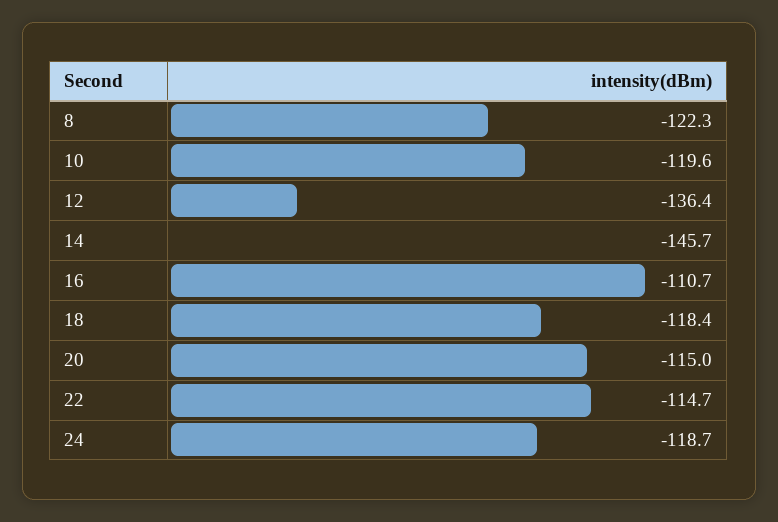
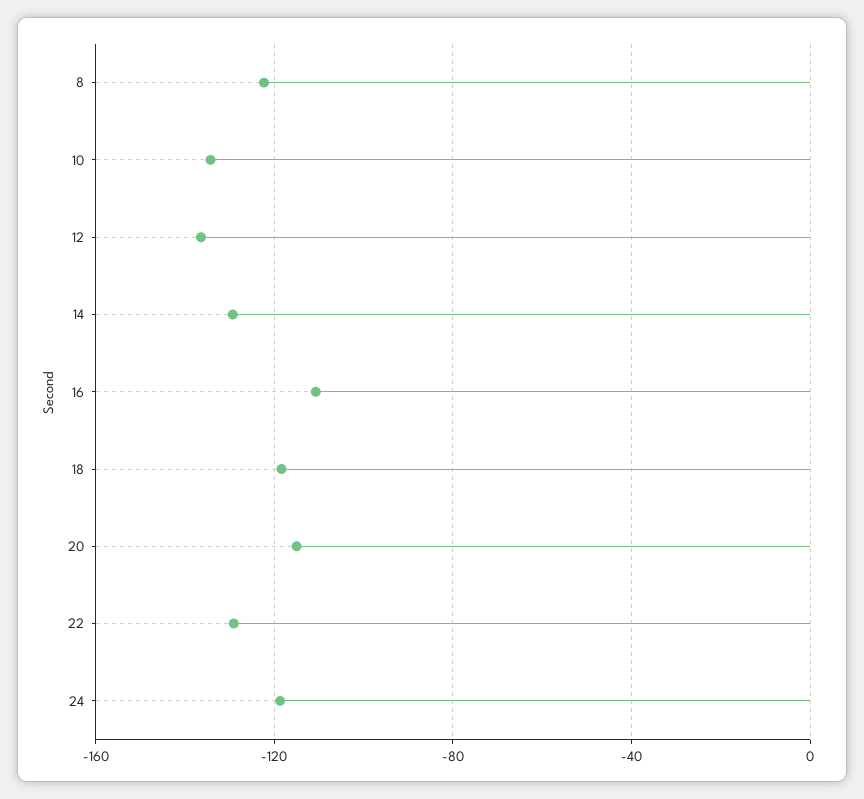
10: -119.6 -> -135
14: -145.7 -> -130
22: -114.7 -> -130

